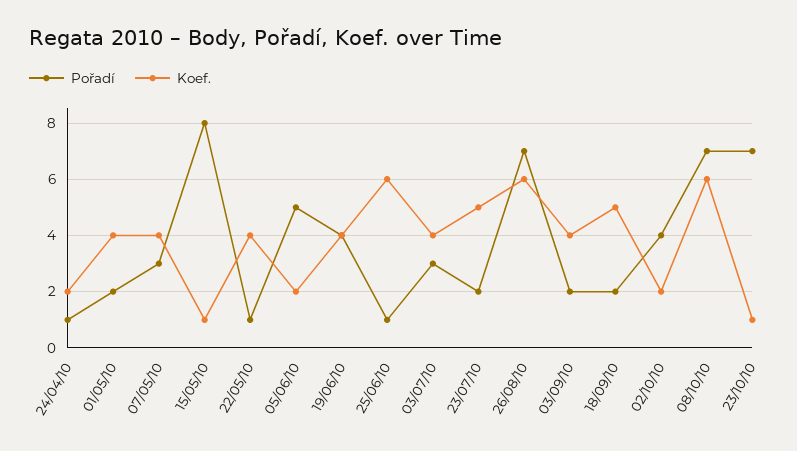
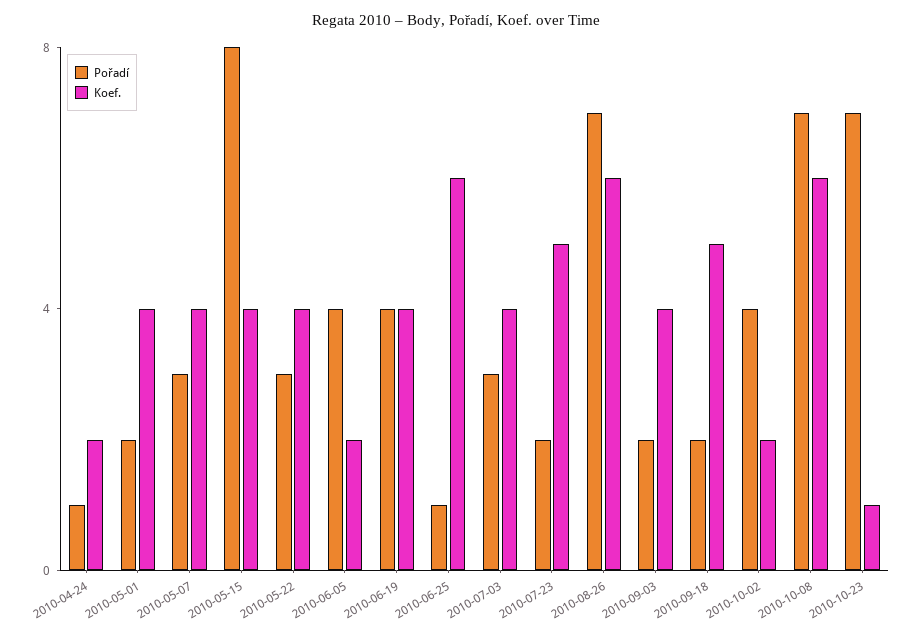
Koef., 15/05/10: 1 -> 4
Pořadí, 22/05/10: 1 -> 3
Pořadí, 05/06/10: 5 -> 4

